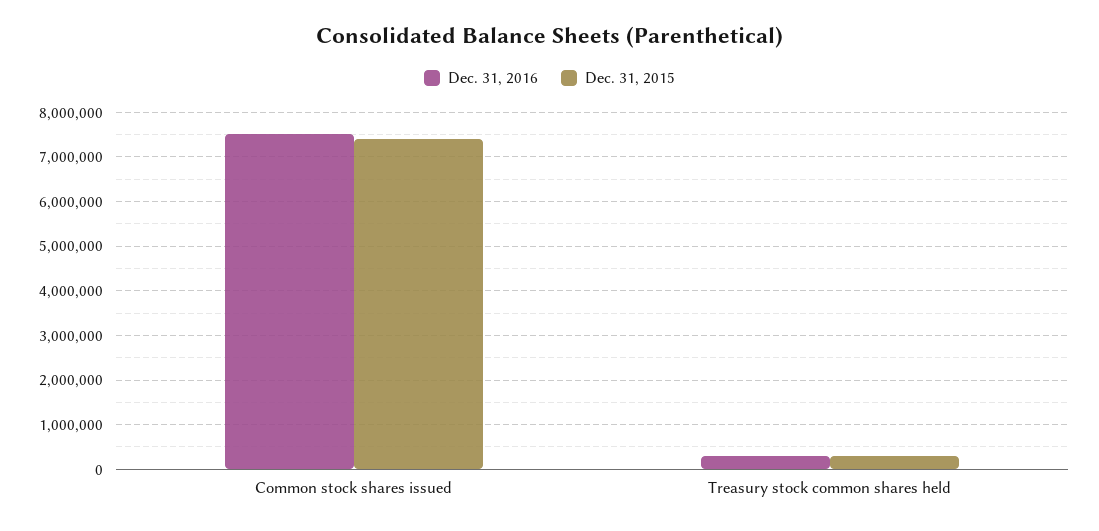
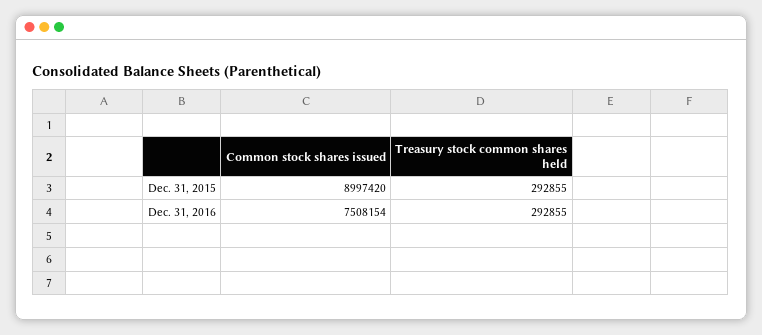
Dec. 31, 2015, Common stock shares issued: 7400000 -> 8997420

